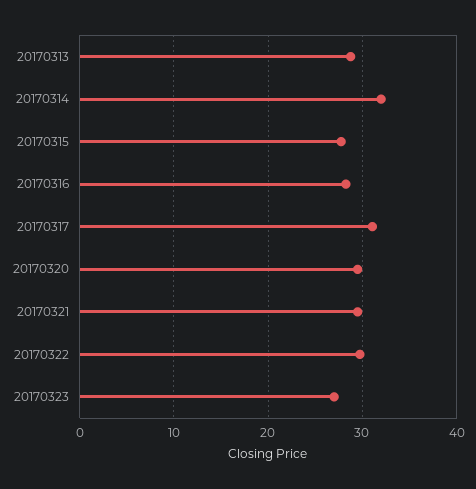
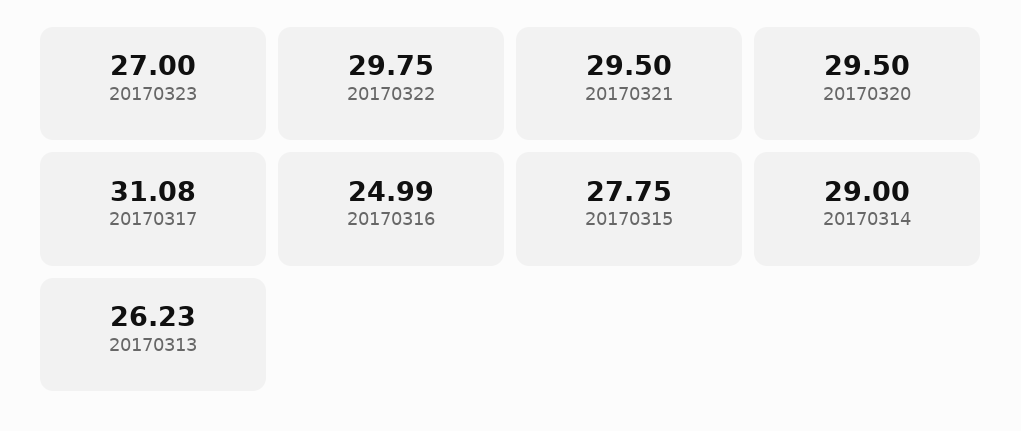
20170313: 29 -> 26.23
20170314: 32 -> 29
20170316: 28 -> 24.99

